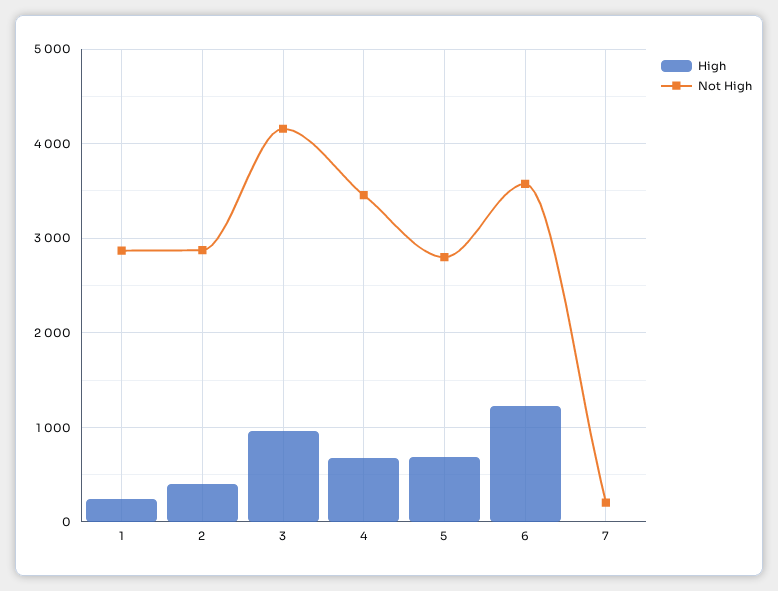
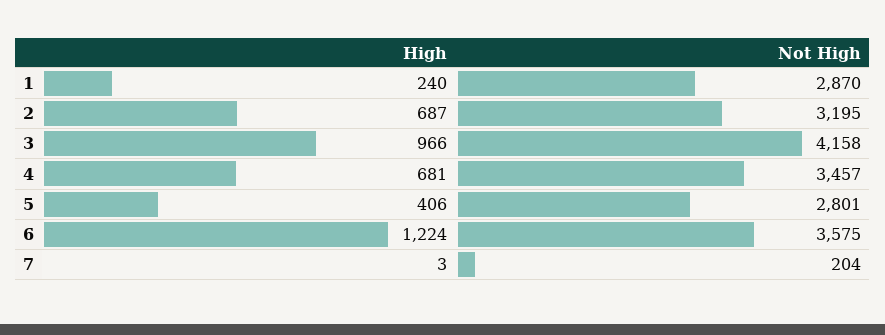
High, 2: 400 -> 687
Not High, 2: 2900 -> 3195
High, 5: 700 -> 406

